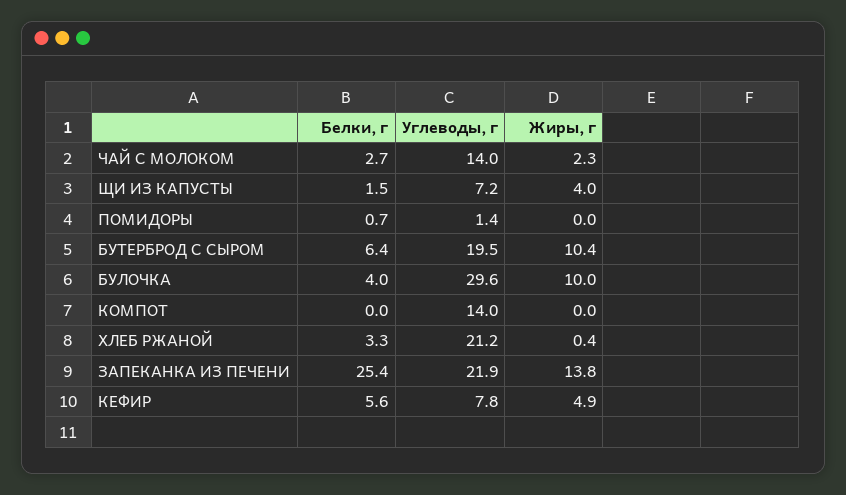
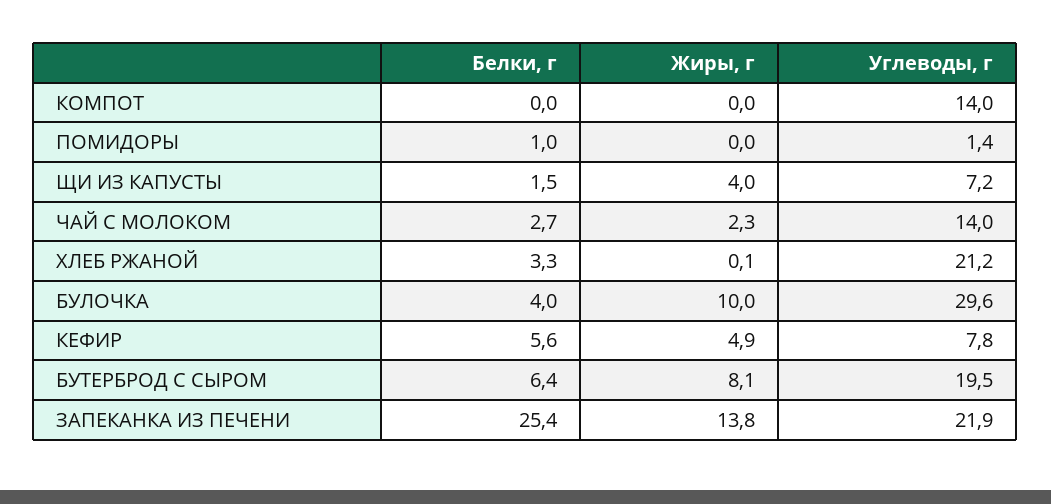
Белки, г, ПОМИДОРЫ: 0.7 -> 1
Жиры, г, БУТЕРБРОД С СЫРОМ: 10.4 -> 8.1
Жиры, г, ХЛЕБ РЖАНОЙ: 0.4 -> 0.1

